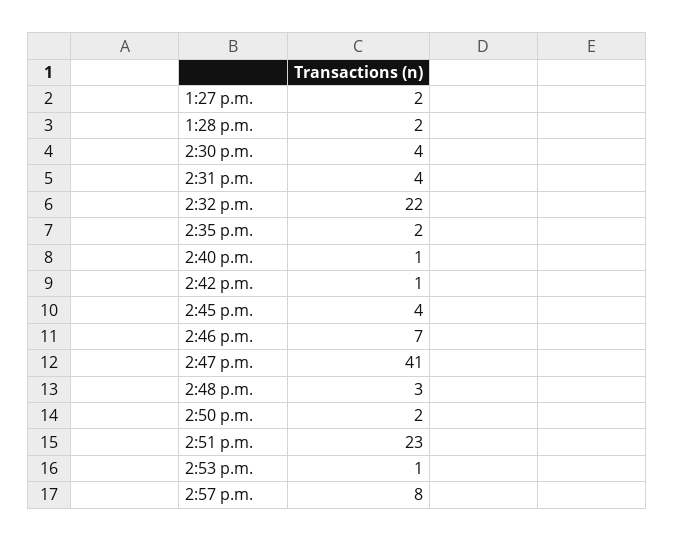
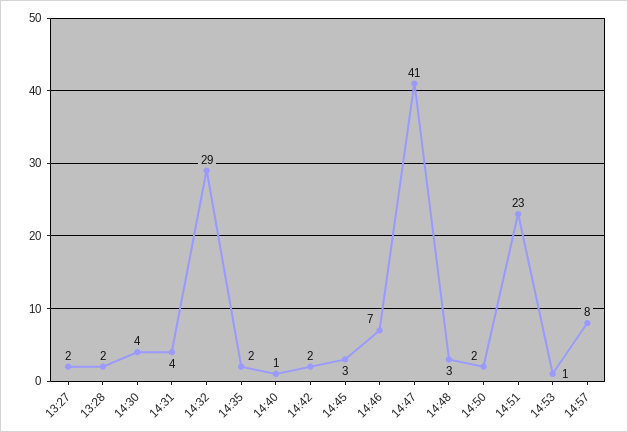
2:32 p.m.: 22 -> 29
2:42 p.m.: 1 -> 2
2:45 p.m.: 4 -> 3

